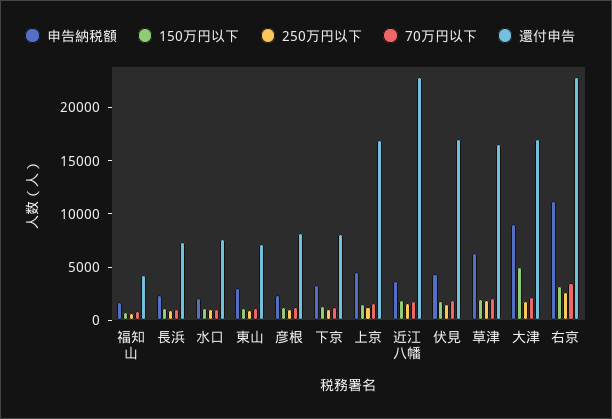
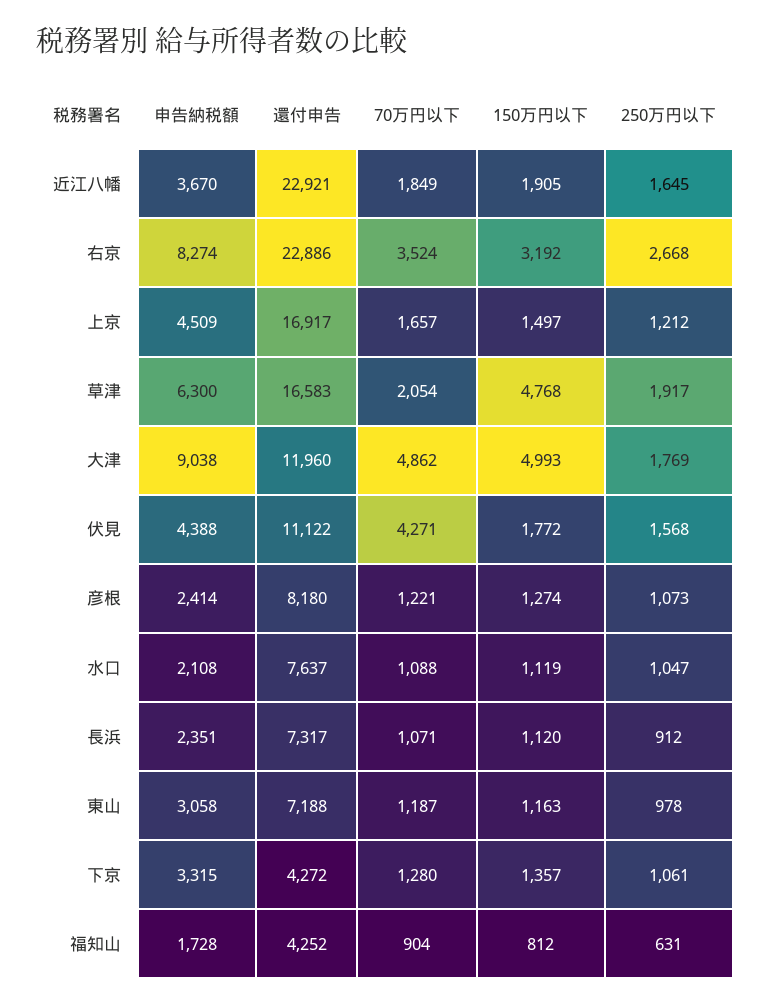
還付申告, 下京: 8000 -> 4272
70万円以下, 伏見: 2000 -> 4271
還付申告, 伏見: 17000 -> 11122
150万円以下, 草津: 2000 -> 4768
70万円以下, 大津: 2000 -> 4862
還付申告, 大津: 17000 -> 11960
申告納税額, 右京: 11000 -> 8274

